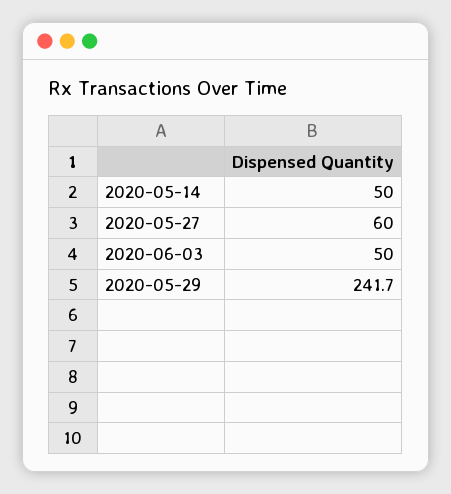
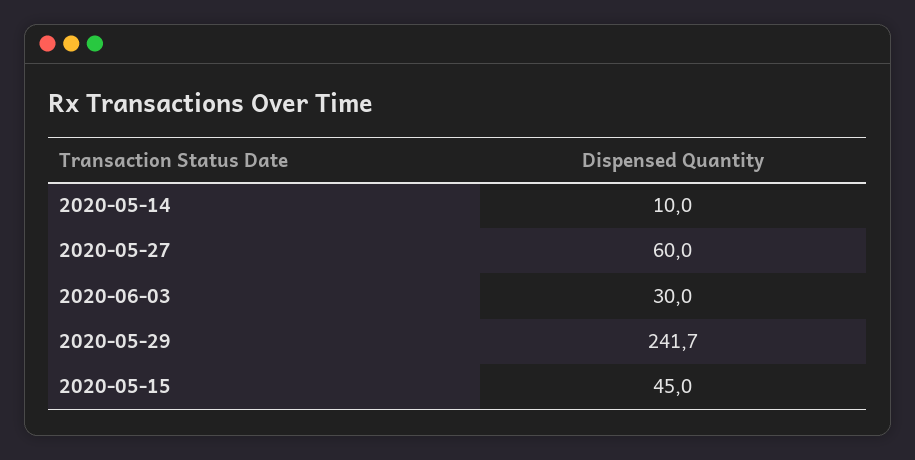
2020-05-14: 50 -> 10
2020-06-03: 50 -> 30
2020-05-15: none -> 45

